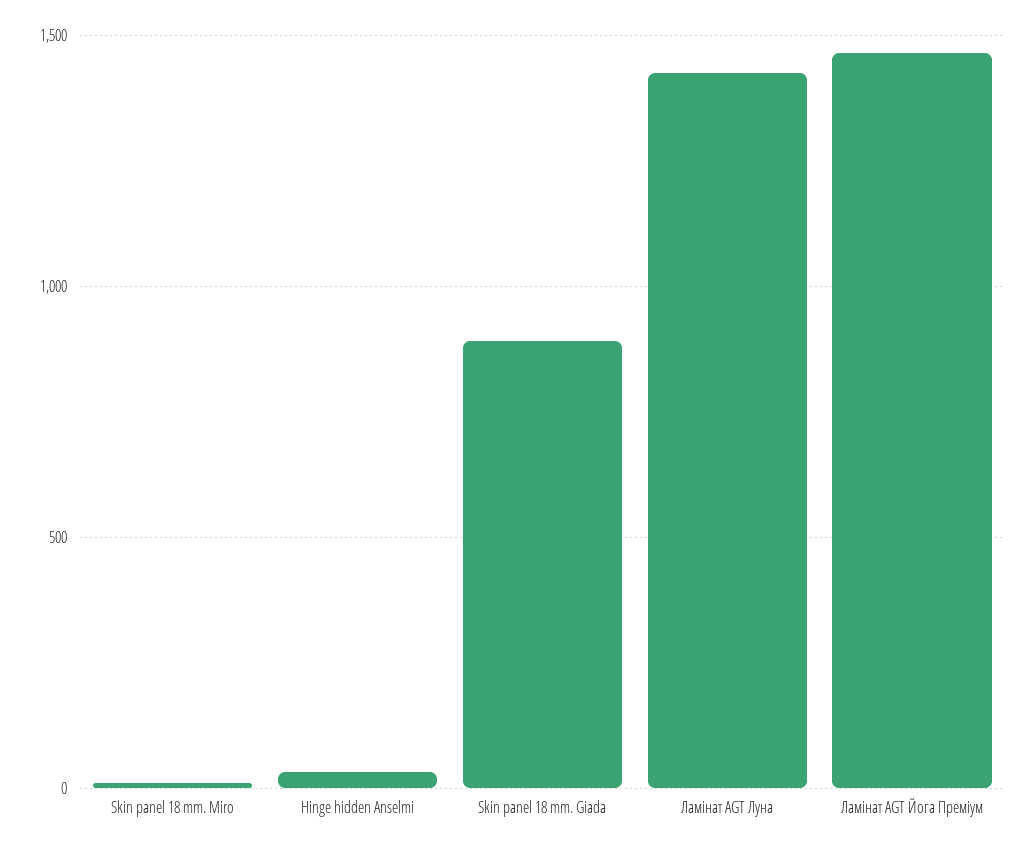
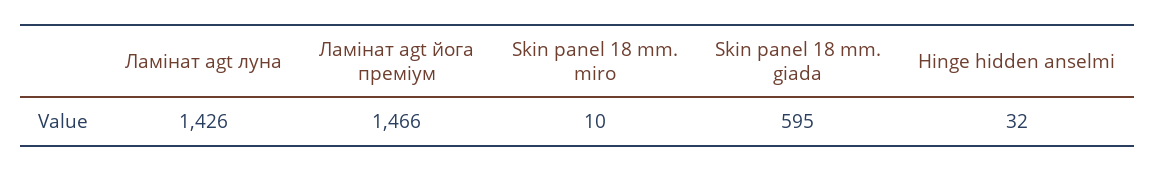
Skin panel 18 mm. Giada: 900 -> 595

